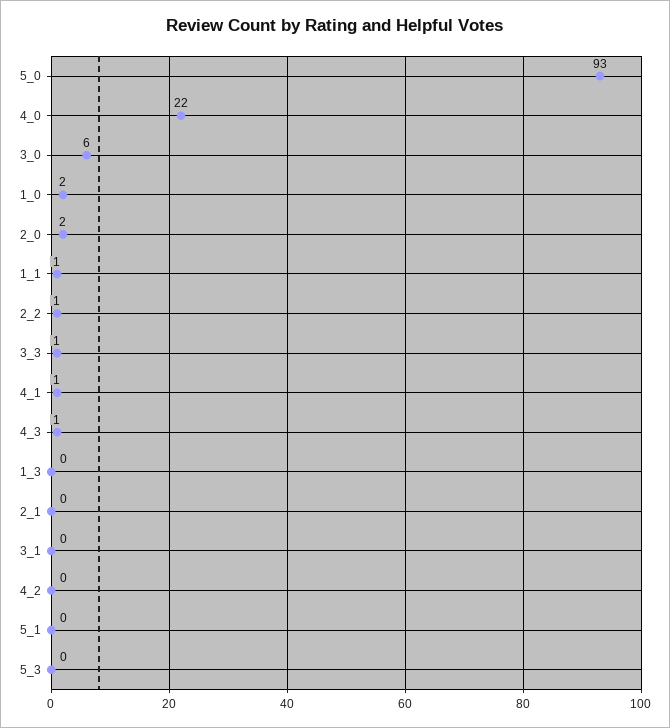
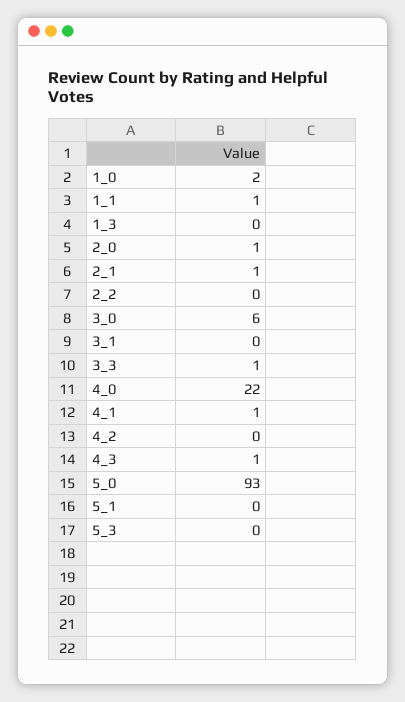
2_0: 2 -> 1
2_2: 1 -> 0
2_1: 0 -> 1

